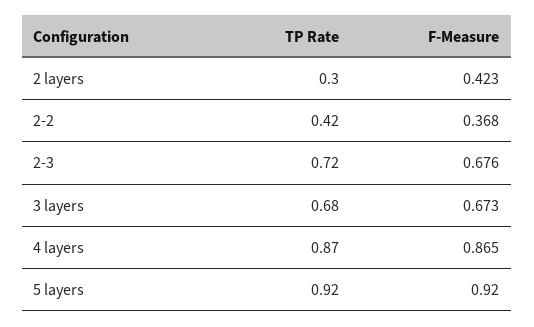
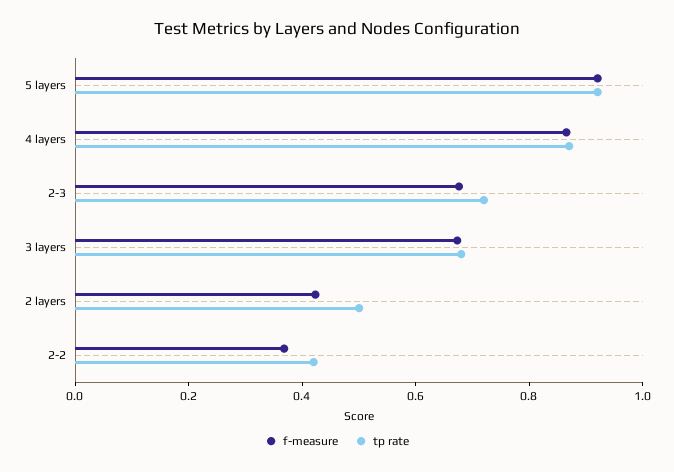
TP Rate, 2 layers: 0.3 -> 0.5

